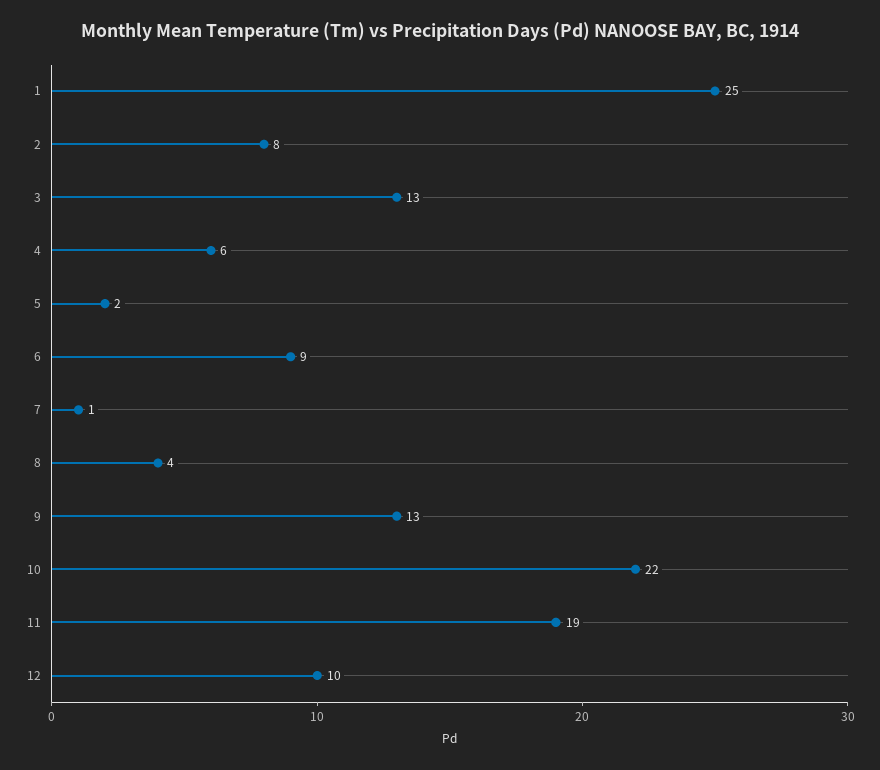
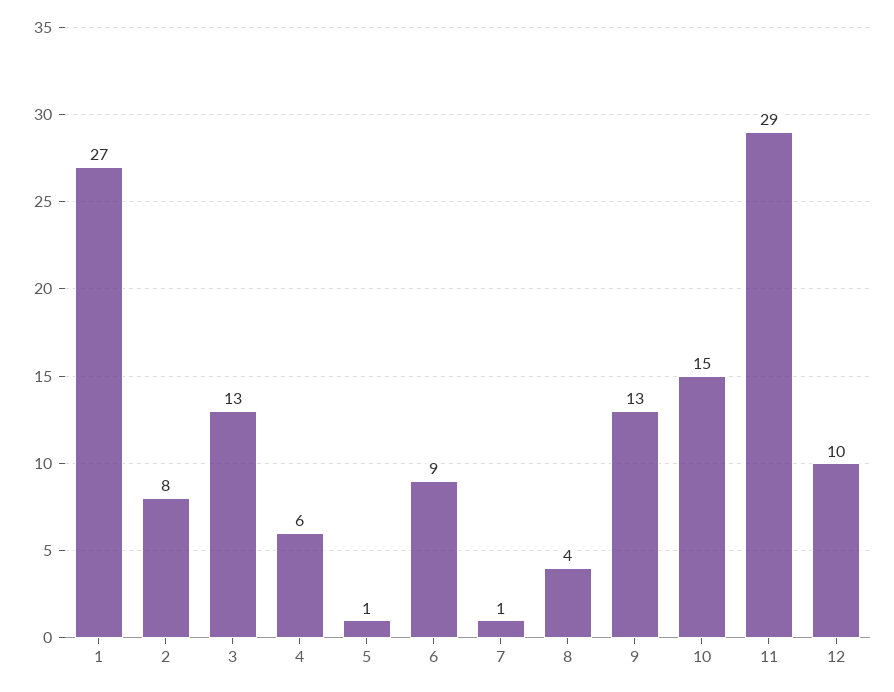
1: 25 -> 27
5: 2 -> 1
10: 22 -> 15
11: 19 -> 29

